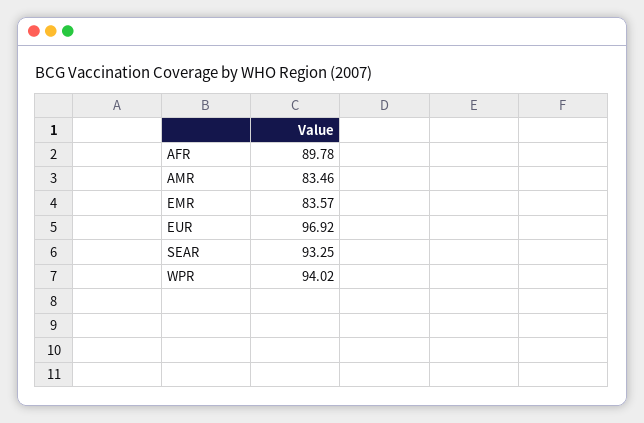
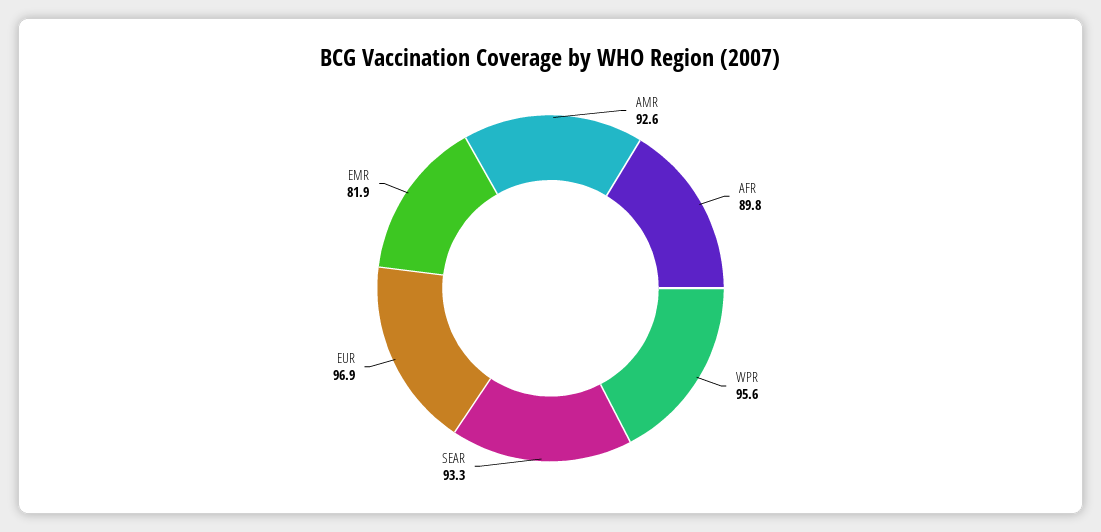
AMR: 83.46 -> 92.6
EMR: 83.57 -> 81.9
WPR: 94.02 -> 95.6

